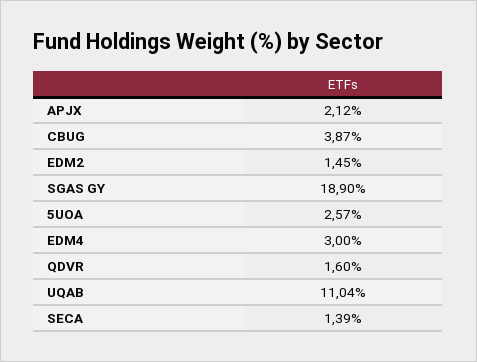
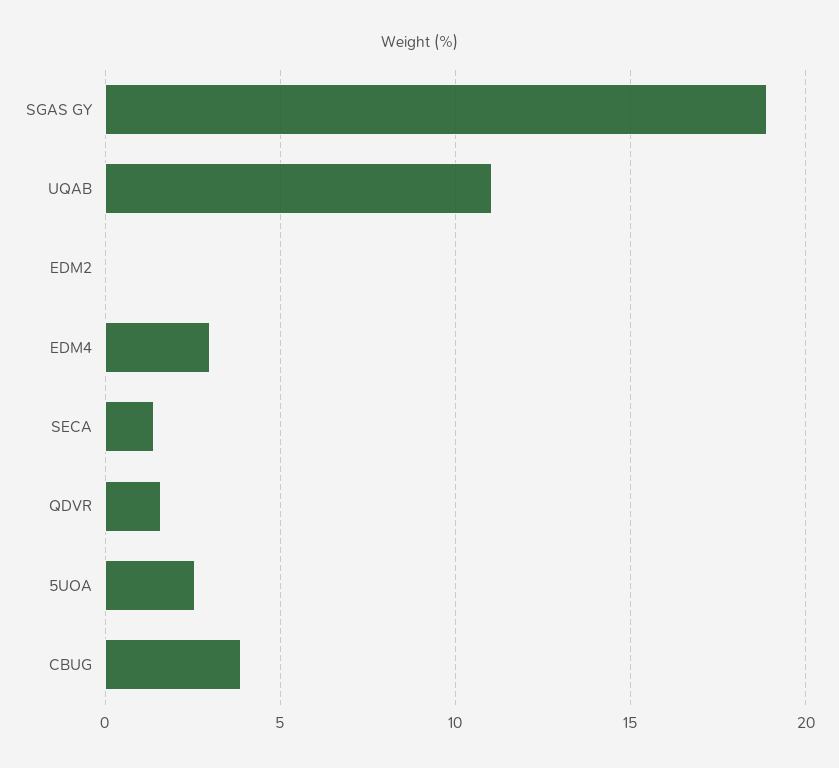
APJX: 2.12 -> none
EDM2: 1.45 -> 0

